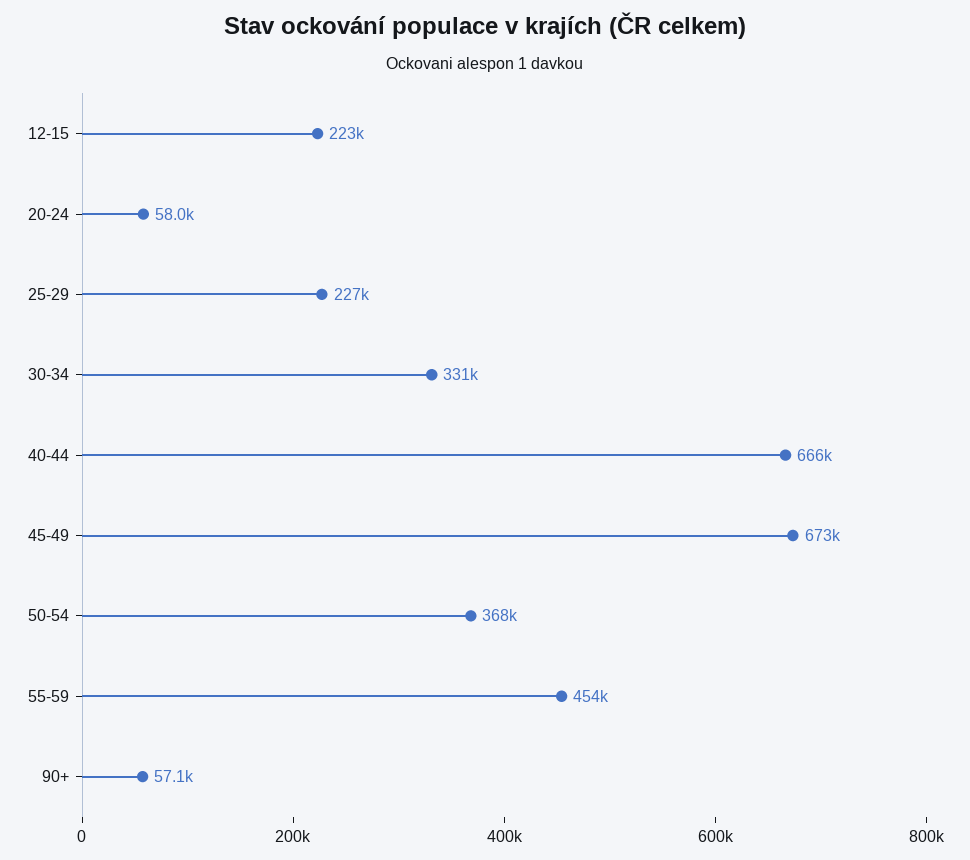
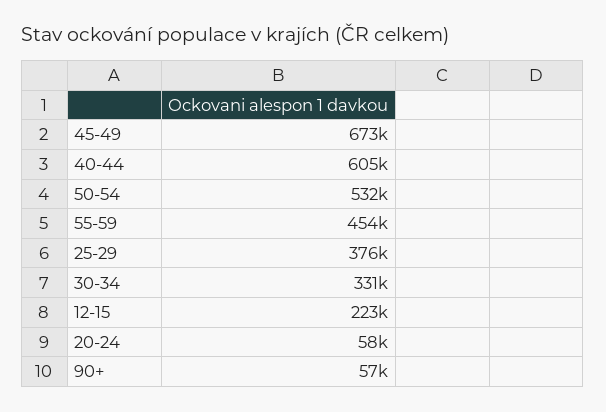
25-29: 227000 -> 376000
40-44: 666000 -> 605000
50-54: 368000 -> 532000

